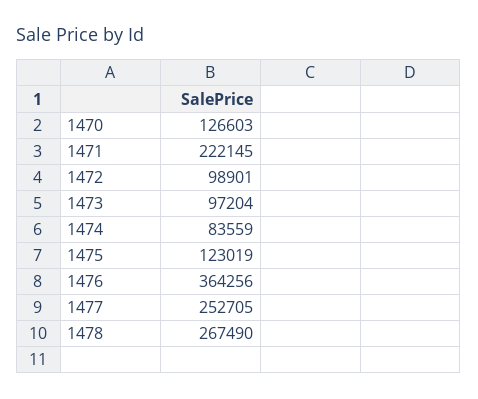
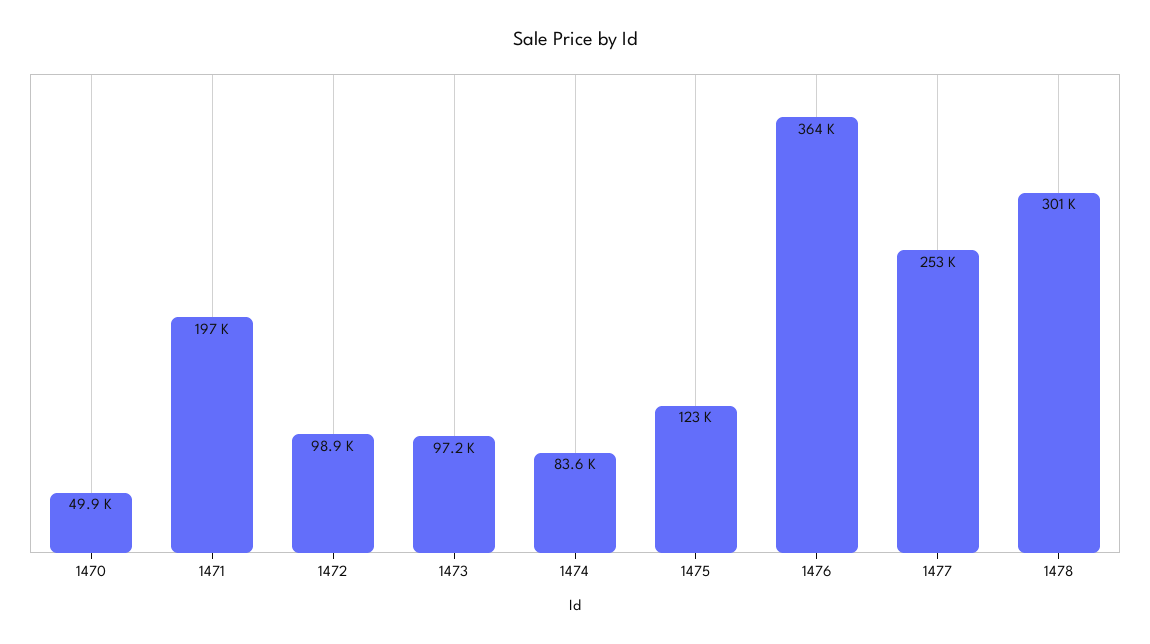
1470: 126603 -> 49900
1471: 222145 -> 197000
1478: 267490 -> 301000

